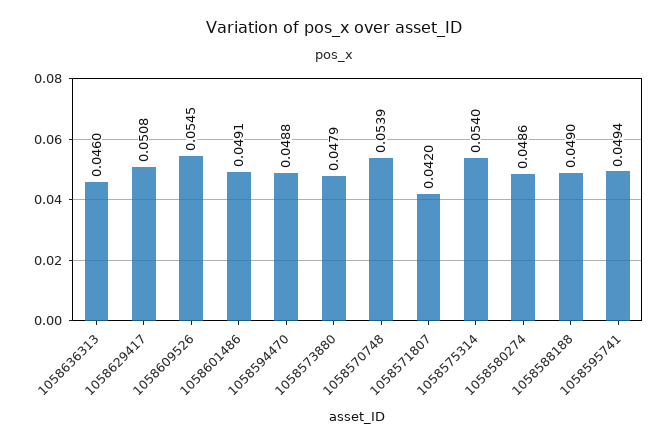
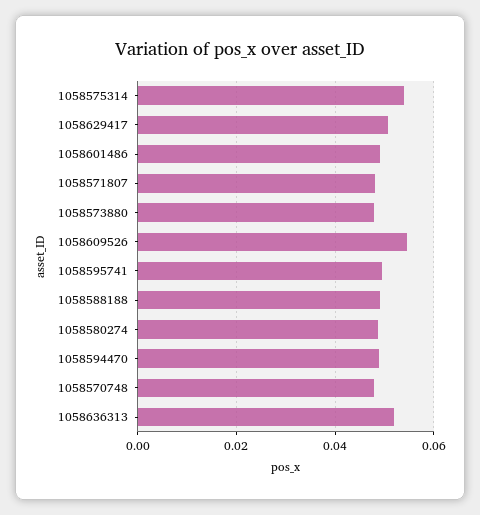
1058636313: 0.046 -> 0.052
1058570748: 0.0539 -> 0.048
1058571807: 0.042 -> 0.048

